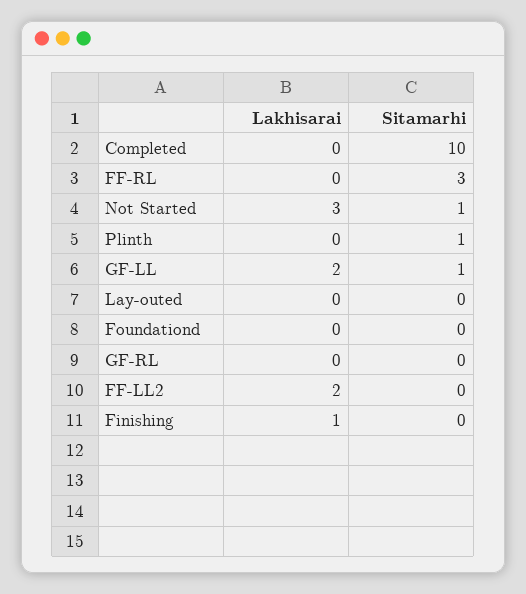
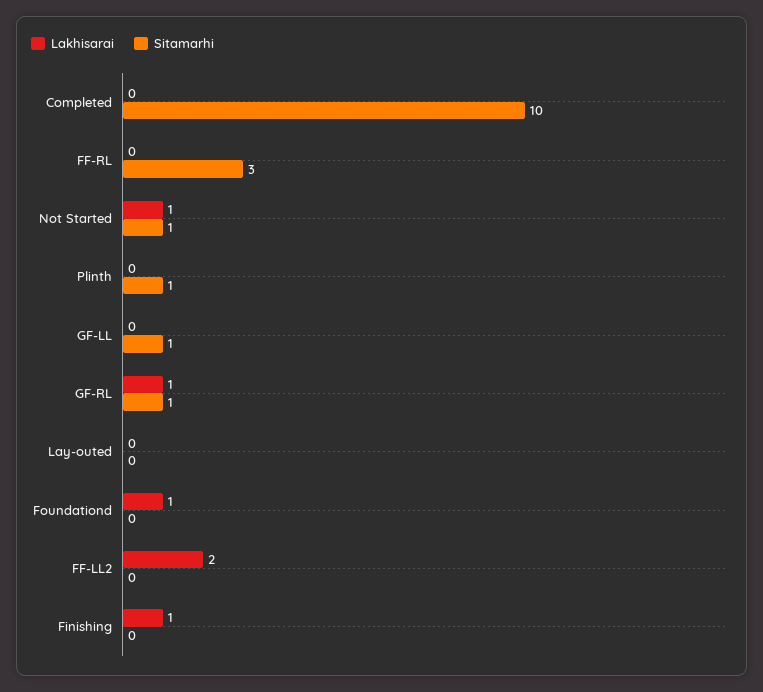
Lakhisarai, Not Started: 3 -> 1
Lakhisarai, GF-LL: 2 -> 0
Lakhisarai, Foundationd: 0 -> 1
Lakhisarai, GF-RL: 0 -> 1
Sitamarhi, GF-RL: 0 -> 1

